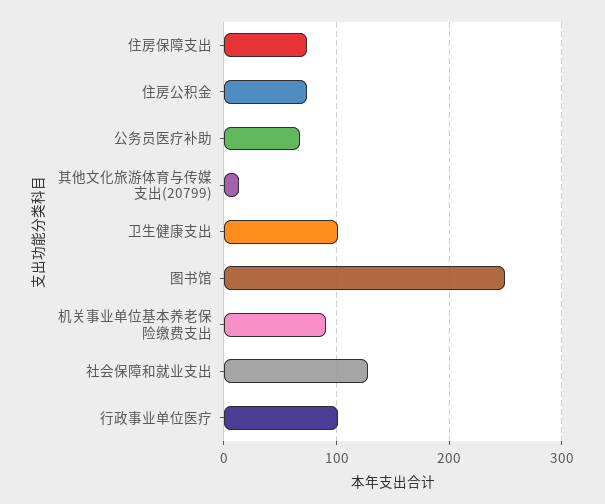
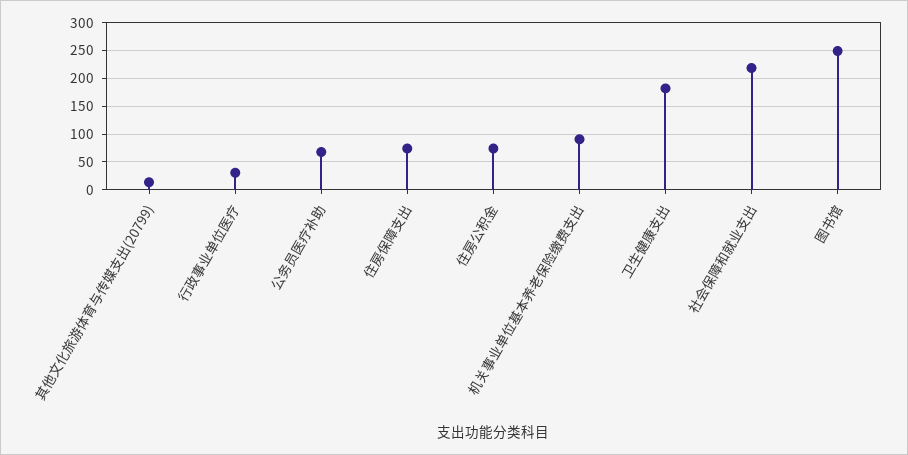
卫生健康支出: 100 -> 175
社会保障和就业支出: 130 -> 225
行政事业单位医疗: 100 -> 25

